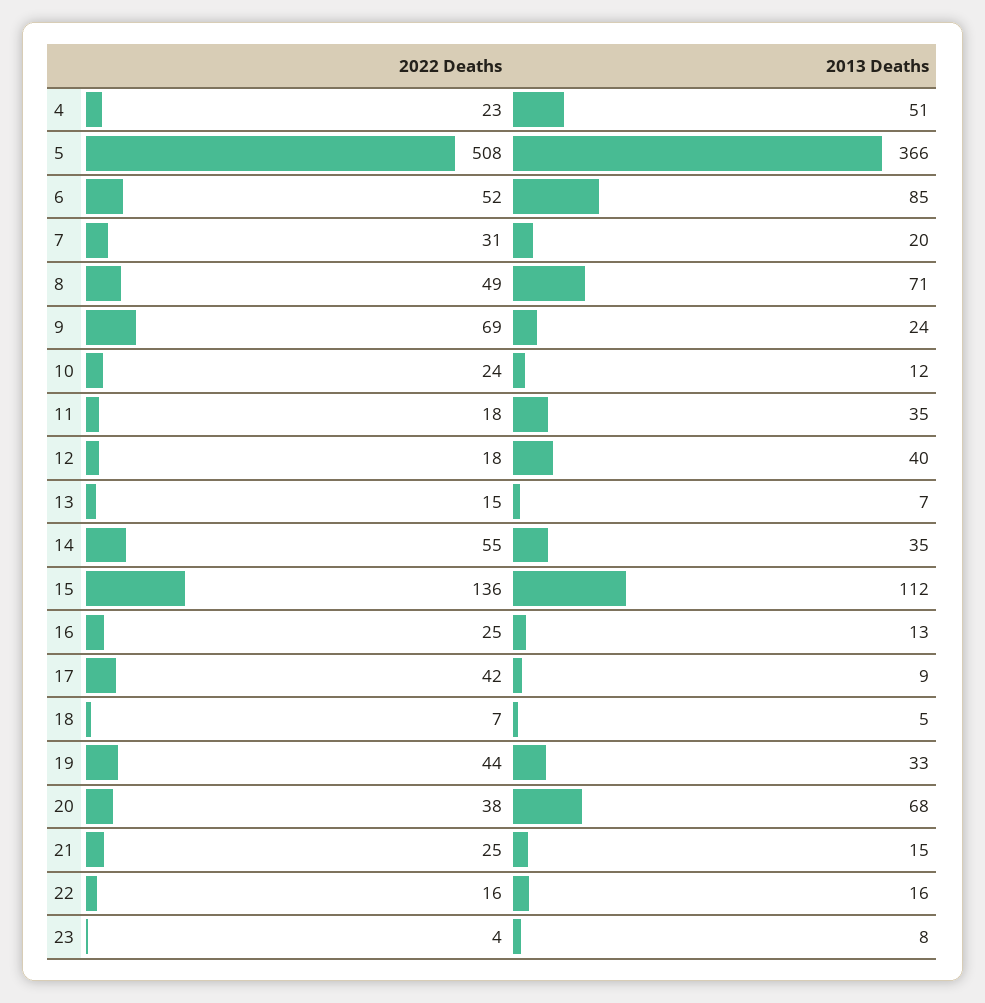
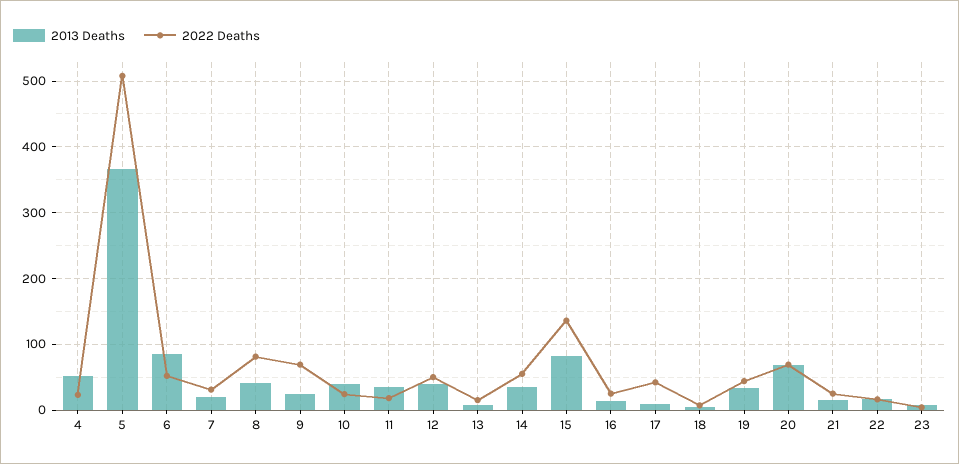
2022 Deaths, 8: 49 -> 80
2013 Deaths, 8: 71 -> 40
2013 Deaths, 10: 12 -> 40
2022 Deaths, 12: 18 -> 50
2013 Deaths, 15: 112 -> 80
2022 Deaths, 20: 38 -> 70

